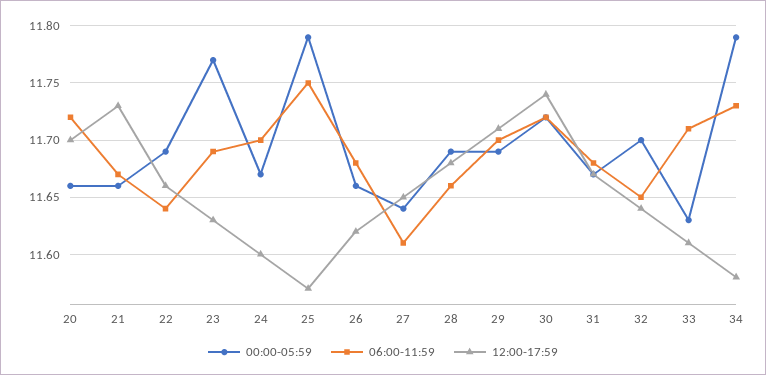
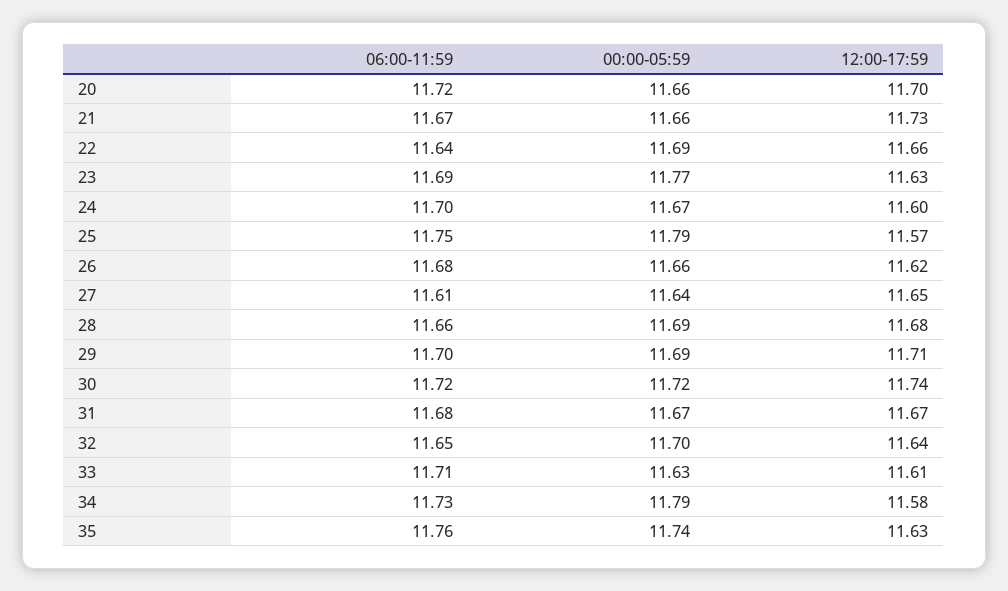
06:00-11:59, 35: none -> 11.76
00:00-05:59, 35: none -> 11.74
12:00-17:59, 35: none -> 11.63

